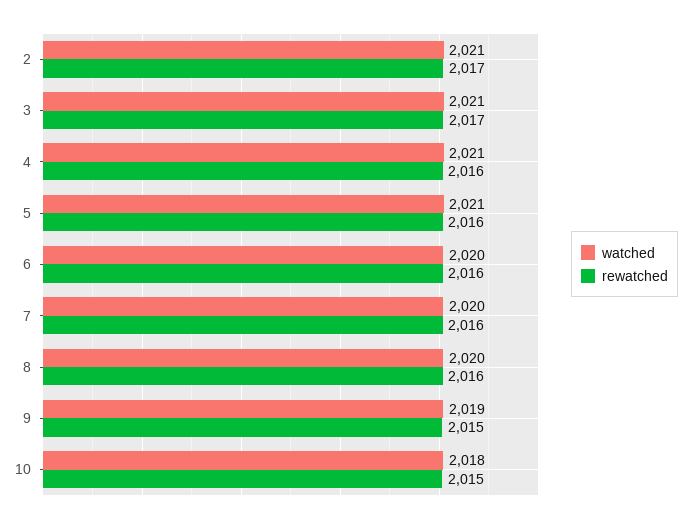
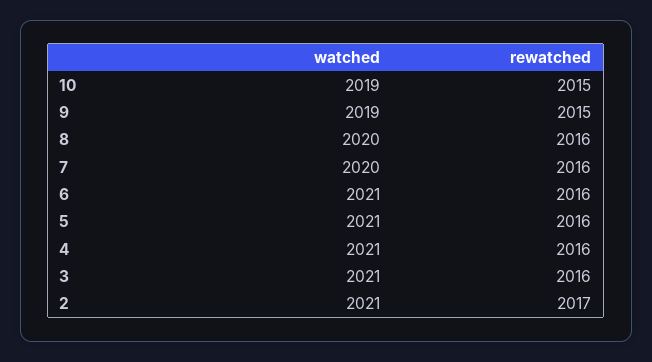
rewatched, 3: 2017 -> 2016
watched, 6: 2020 -> 2021
watched, 10: 2018 -> 2019

